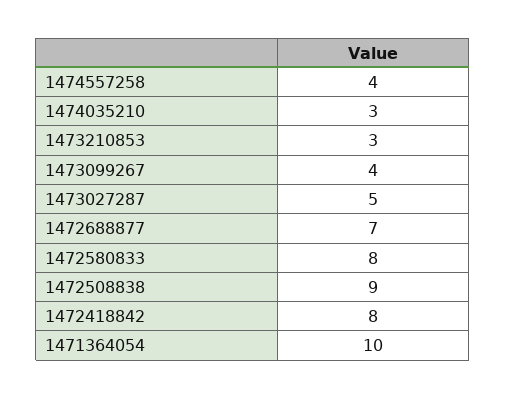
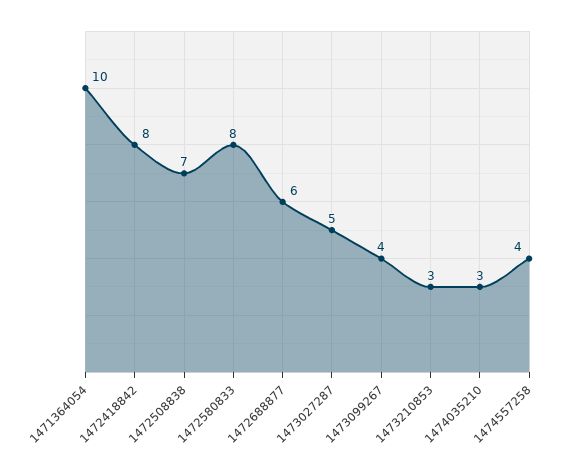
1472688877: 7 -> 6
1472508838: 9 -> 7

